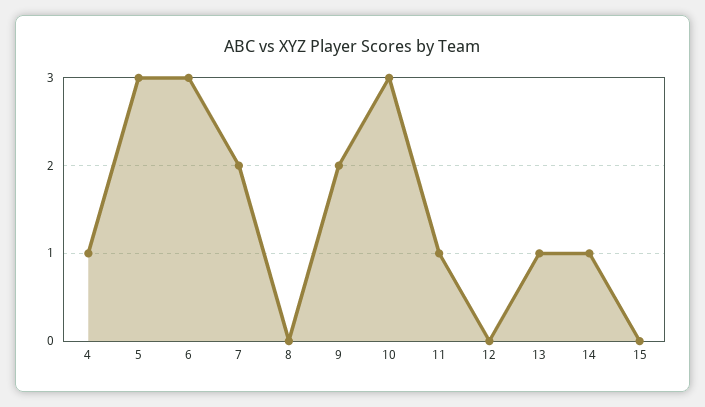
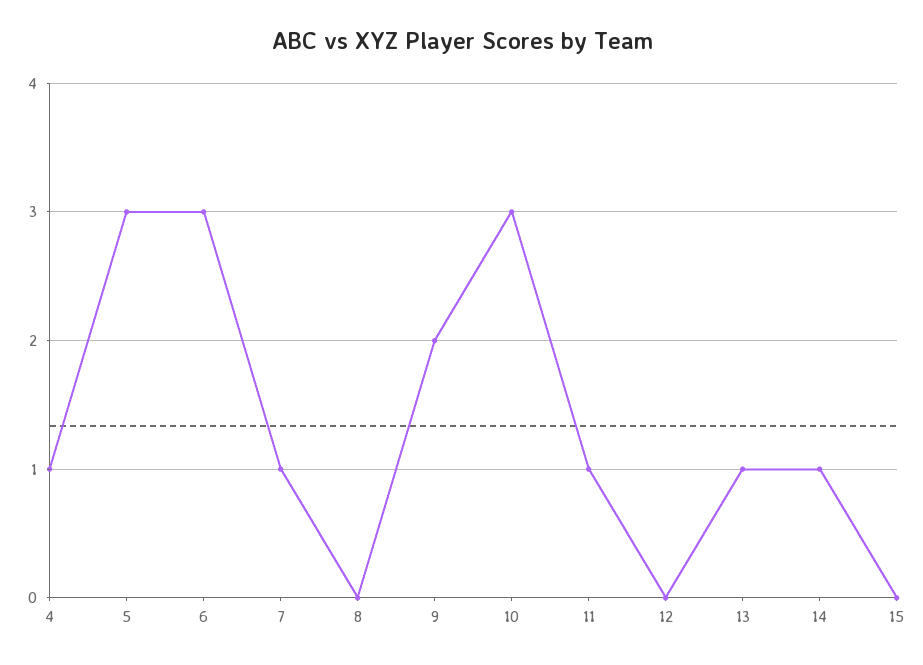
7: 2 -> 1

